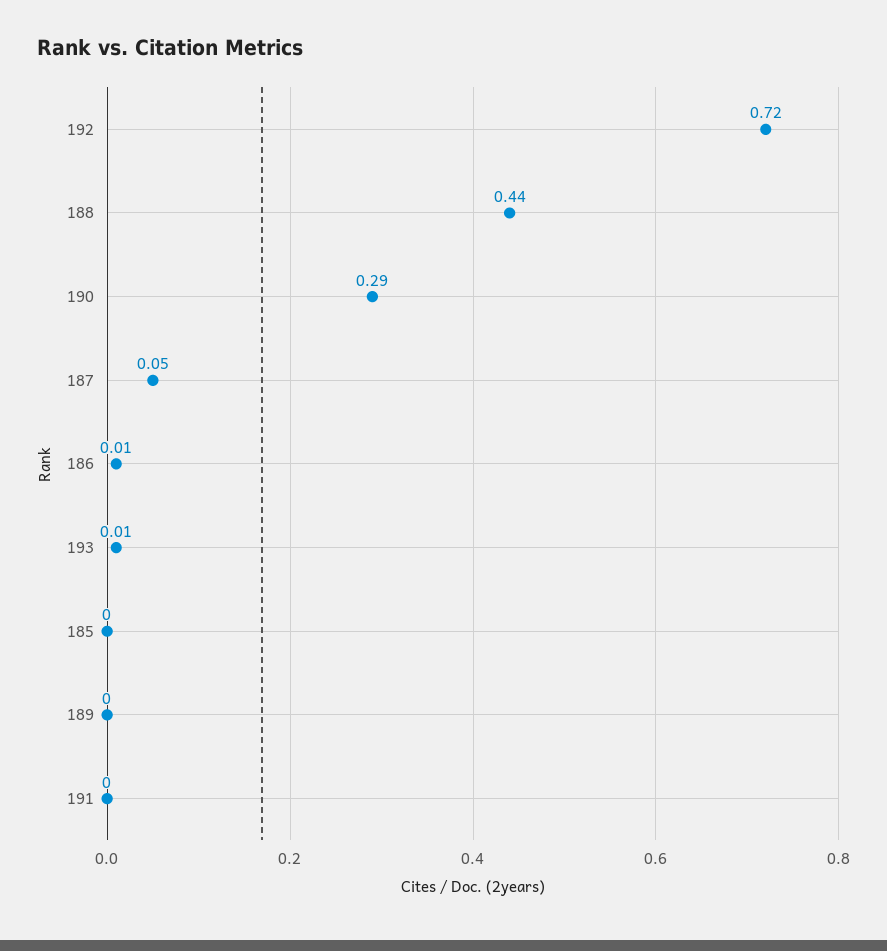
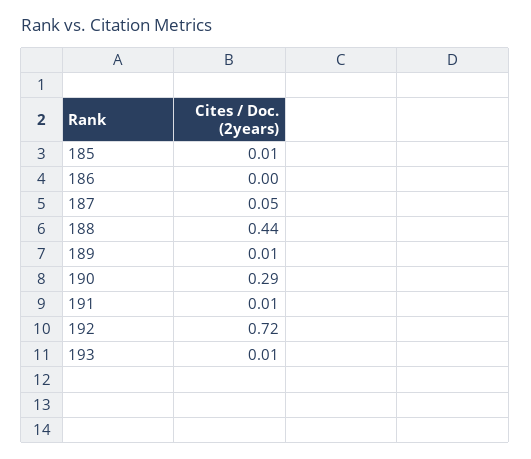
186: 0.01 -> 0
185: 0 -> 0.01
189: 0 -> 0.01
191: 0 -> 0.01

